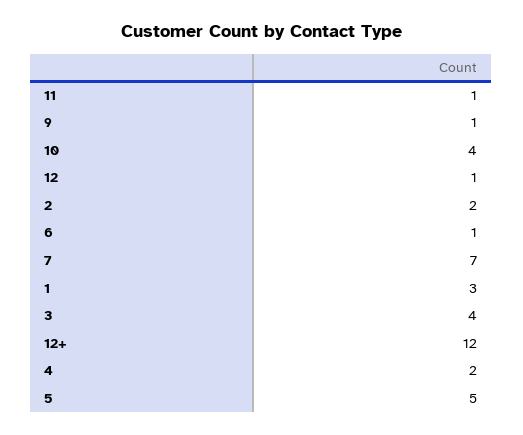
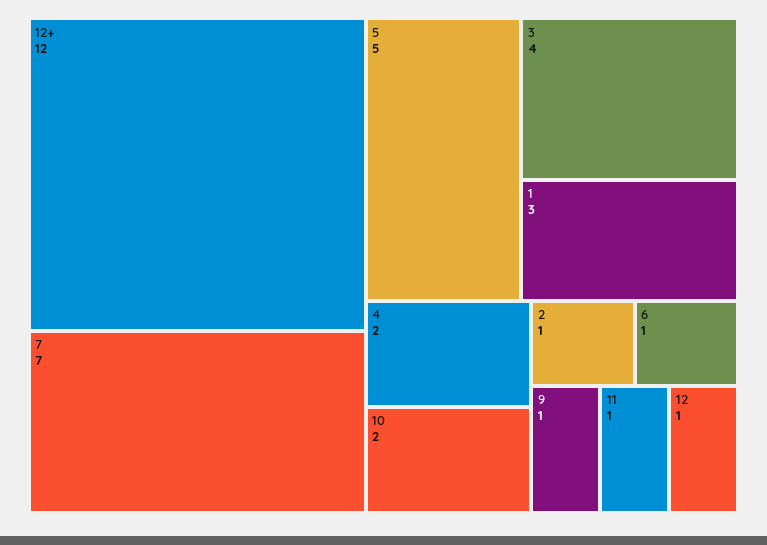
10: 4 -> 2
2: 2 -> 1

